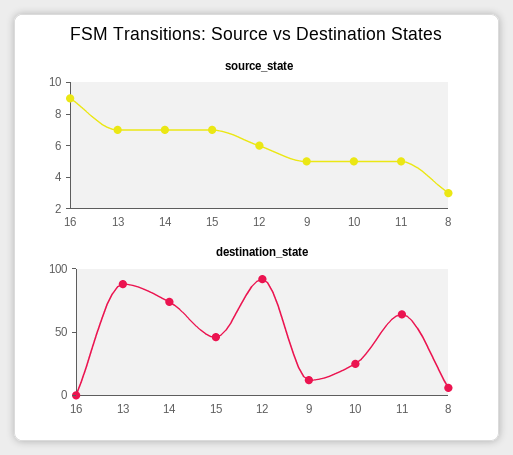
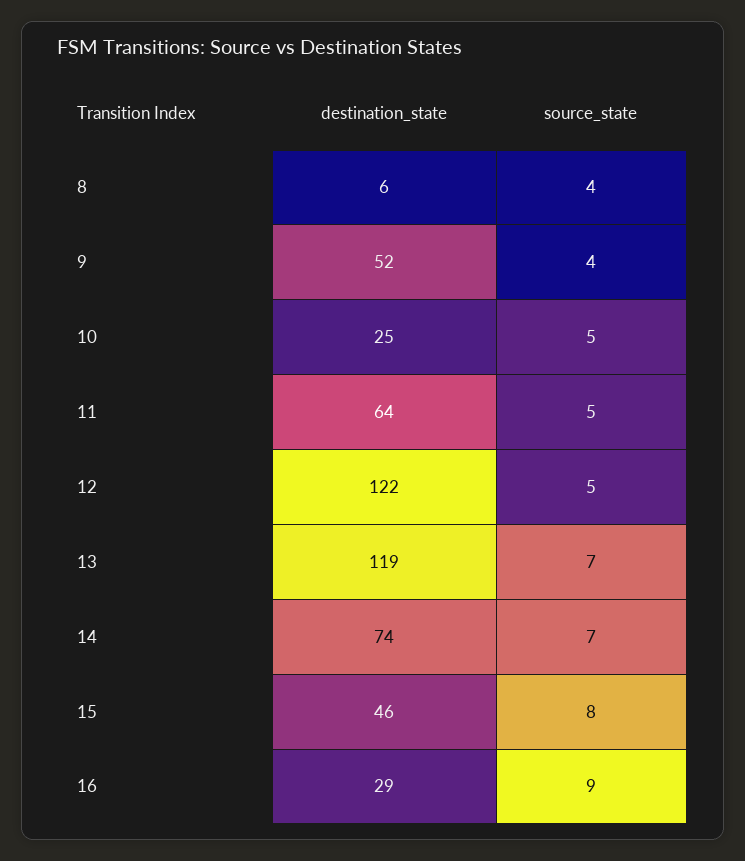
source_state, 15: 7 -> 8
source_state, 12: 6 -> 5
source_state, 9: 5 -> 4
source_state, 8: 3 -> 4
destination_state, 16: 0 -> 29
destination_state, 13: 90 -> 119
destination_state, 12: 90 -> 122
destination_state, 9: 10 -> 52

